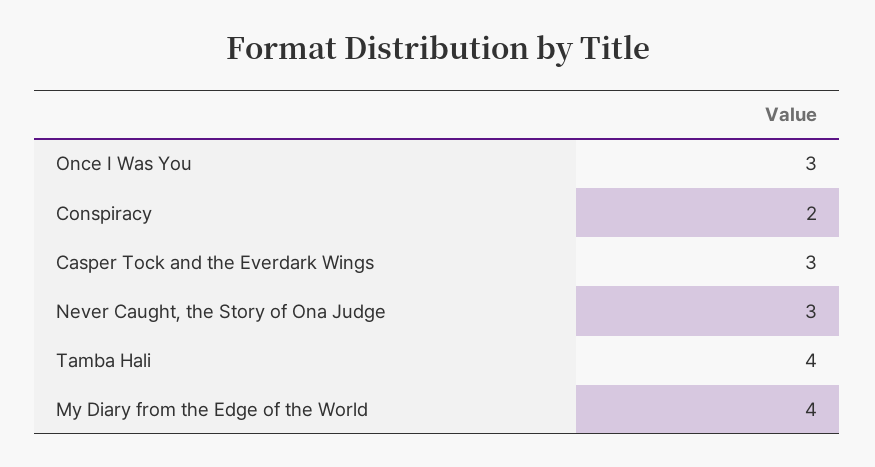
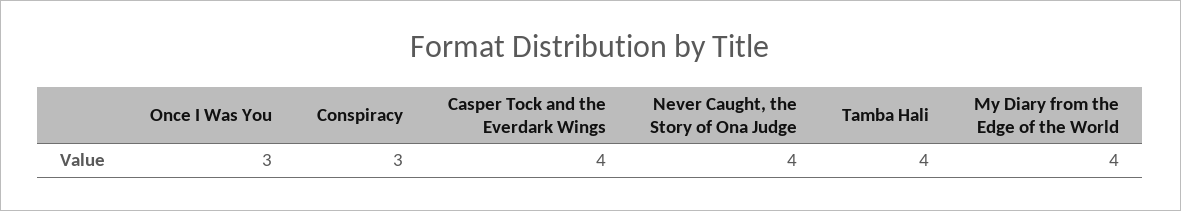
Conspiracy: 2 -> 3
Casper Tock and the Everdark Wings: 3 -> 4
Never Caught, the Story of Ona Judge: 3 -> 4

